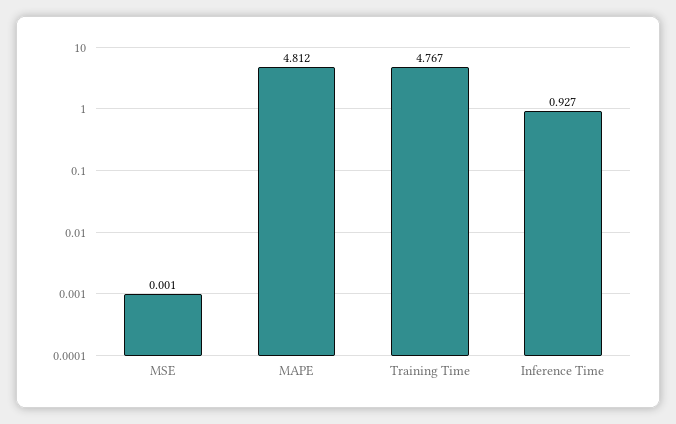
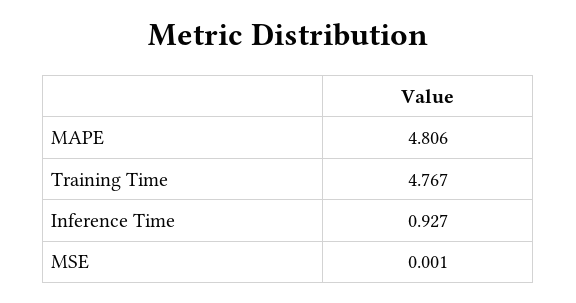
MAPE: 4.812 -> 4.806

